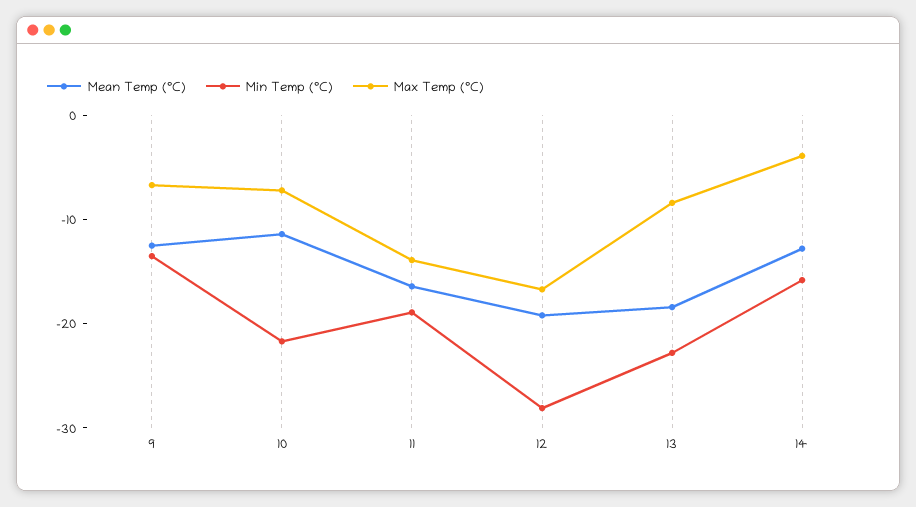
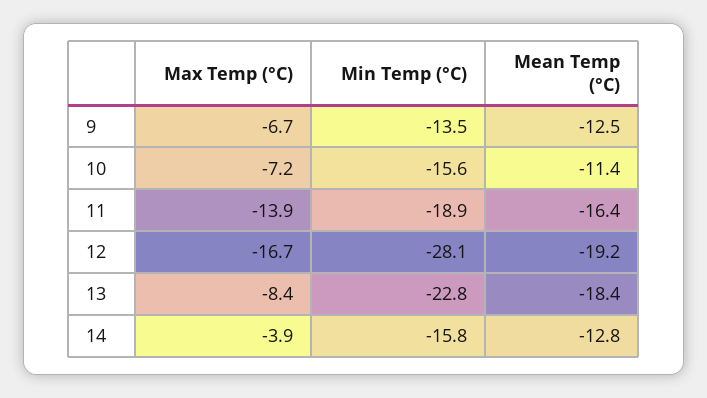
Min Temp (°C), 10: -22 -> -15.6

